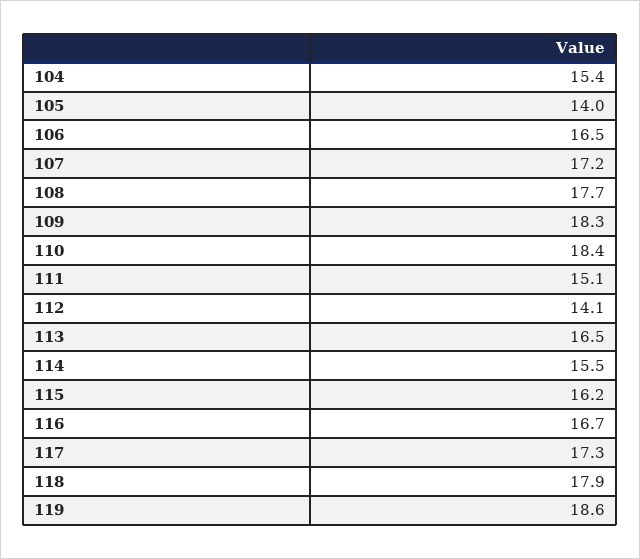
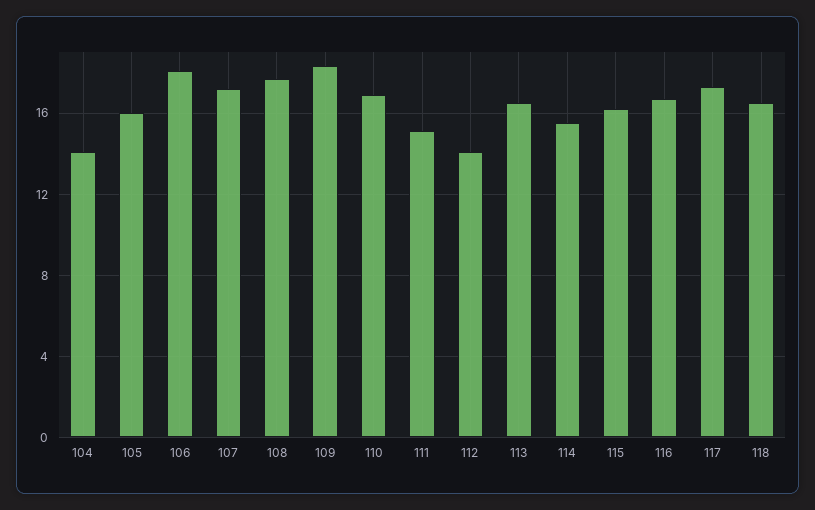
104: 15.4 -> 14
105: 14 -> 16
106: 16.5 -> 18
110: 18.4 -> 17
118: 17.9 -> 16.5
119: 18.6 -> none

